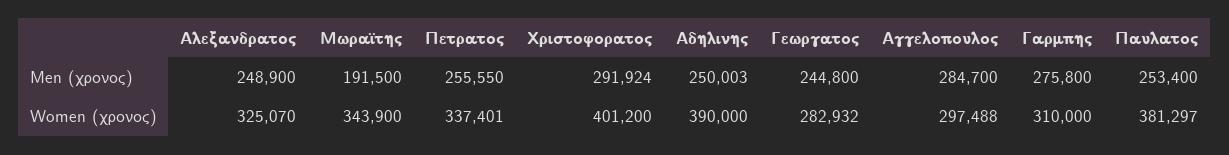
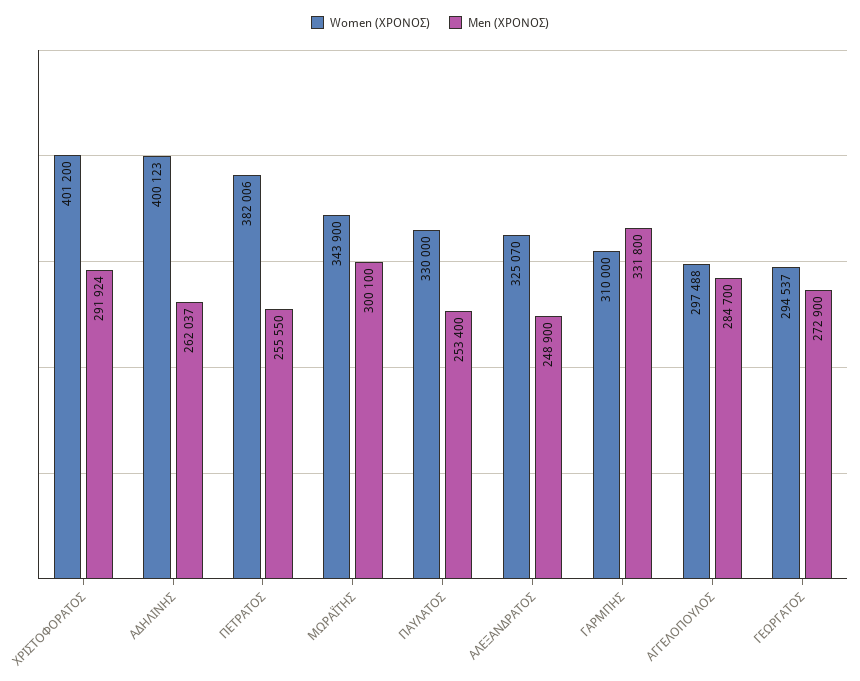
Men (χρονος), Μωραϊτης: 191500 -> 300100
Men (χρονος), Αδηλινης: 250003 -> 262037
Men (χρονος), Γεωργατος: 244800 -> 272900
Men (χρονος), Γαρμπης: 275800 -> 331800
Women (χρονος), Πετρατος: 337401 -> 382006
Women (χρονος), Αδηλινης: 390000 -> 400123
Women (χρονος), Γεωργατος: 282932 -> 294537
Women (χρονος), Παυλατος: 381297 -> 330000

